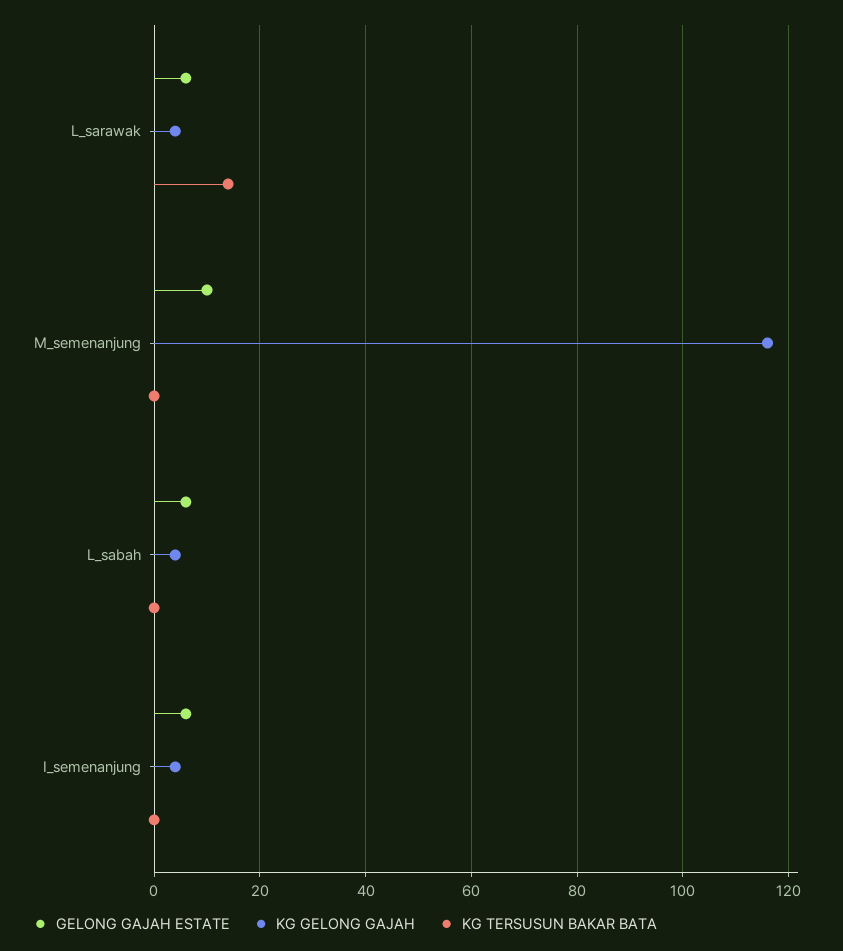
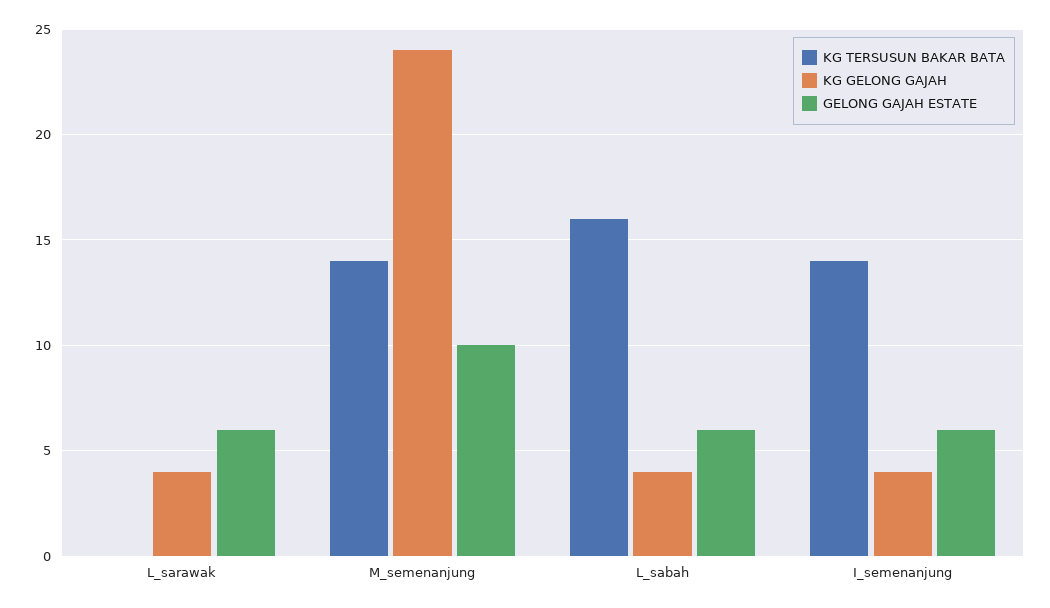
KG TERSUSUN BAKAR BATA, L_sarawak: 15 -> 0
KG GELONG GAJAH, M_semenanjung: 115 -> 24
KG TERSUSUN BAKAR BATA, M_semenanjung: 0 -> 14
KG TERSUSUN BAKAR BATA, L_sabah: 0 -> 16
KG TERSUSUN BAKAR BATA, I_semenanjung: 0 -> 14

